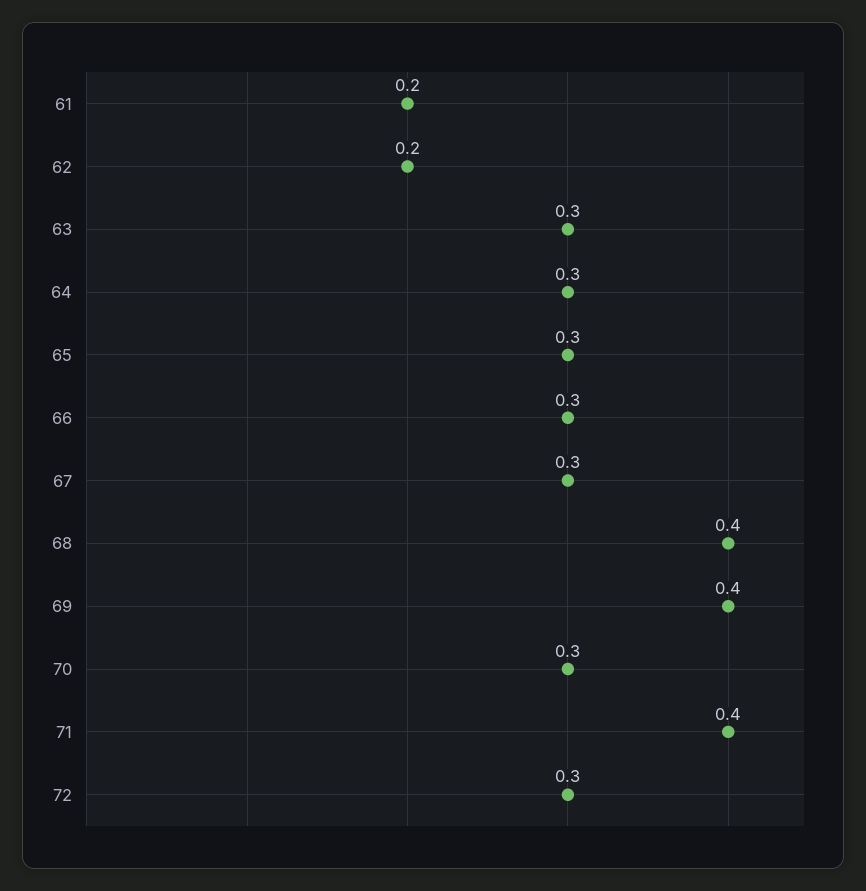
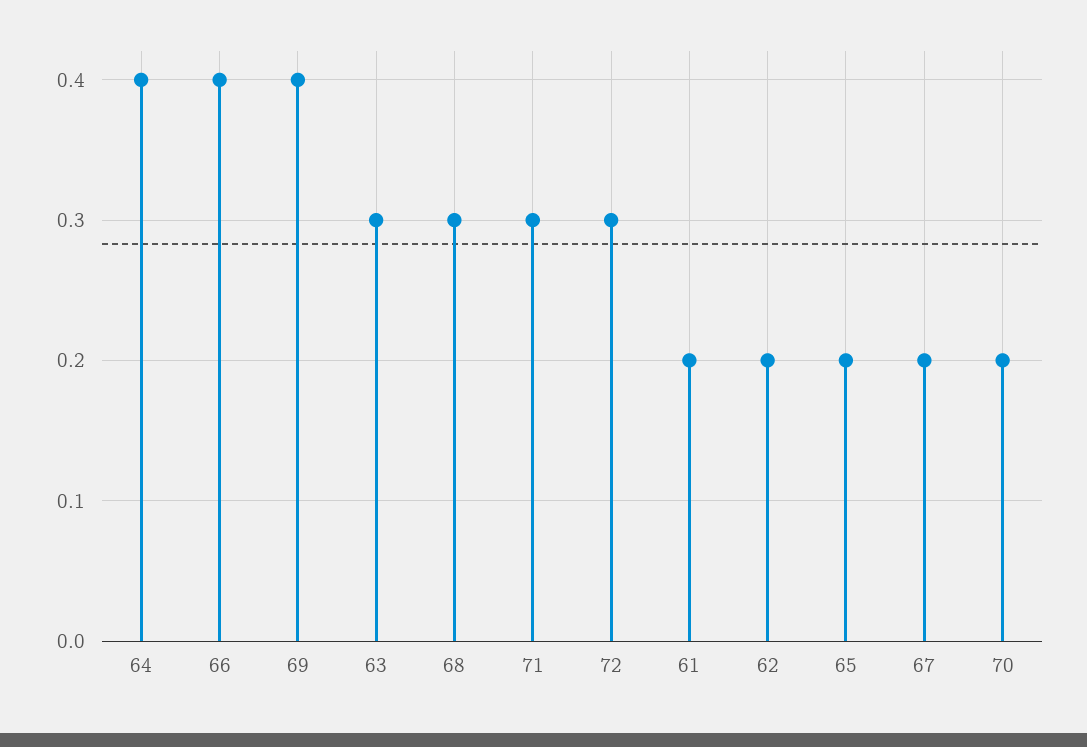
64: 0.3 -> 0.4
65: 0.3 -> 0.2
66: 0.3 -> 0.4
67: 0.3 -> 0.2
68: 0.4 -> 0.3
70: 0.3 -> 0.2
71: 0.4 -> 0.3

